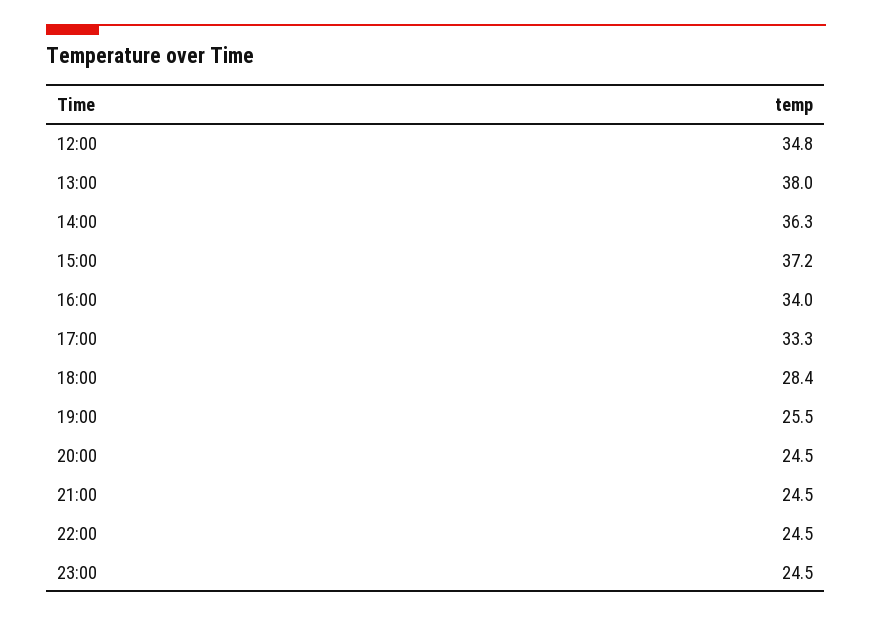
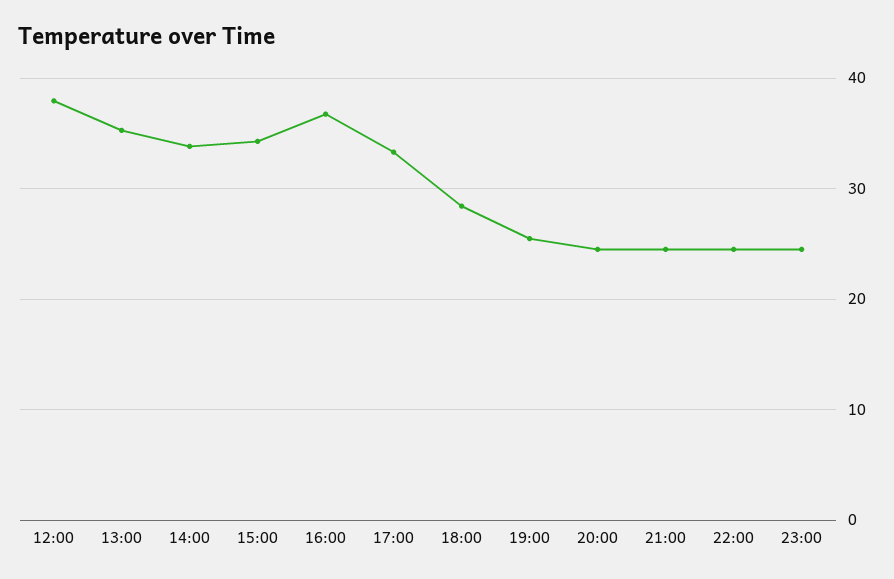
12:00: 34.8 -> 38
13:00: 38 -> 35
14:00: 36.3 -> 34
15:00: 37.2 -> 34
16:00: 34 -> 37

